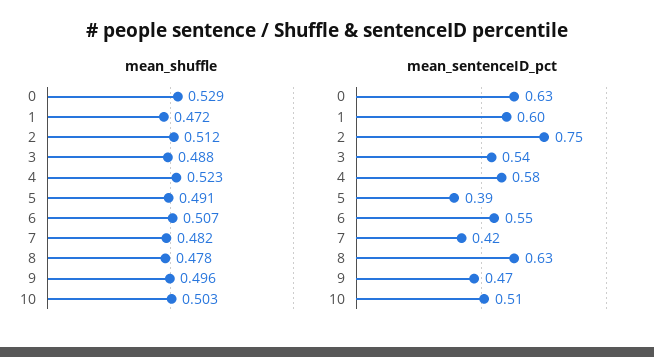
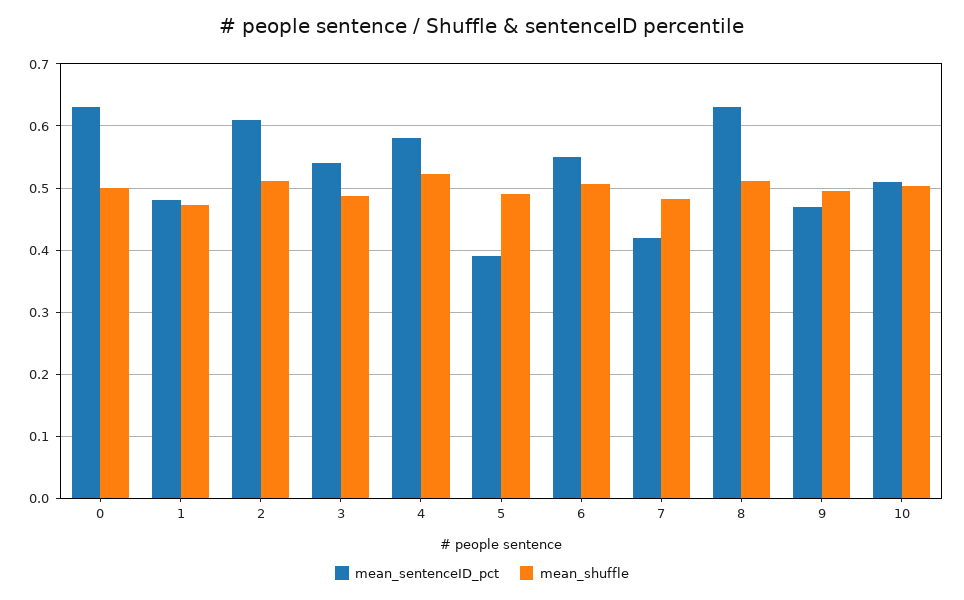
mean_shuffle, 0: 0.529 -> 0.5
mean_shuffle, 8: 0.478 -> 0.51
mean_sentenceID_pct, 1: 0.6 -> 0.48
mean_sentenceID_pct, 2: 0.75 -> 0.61

